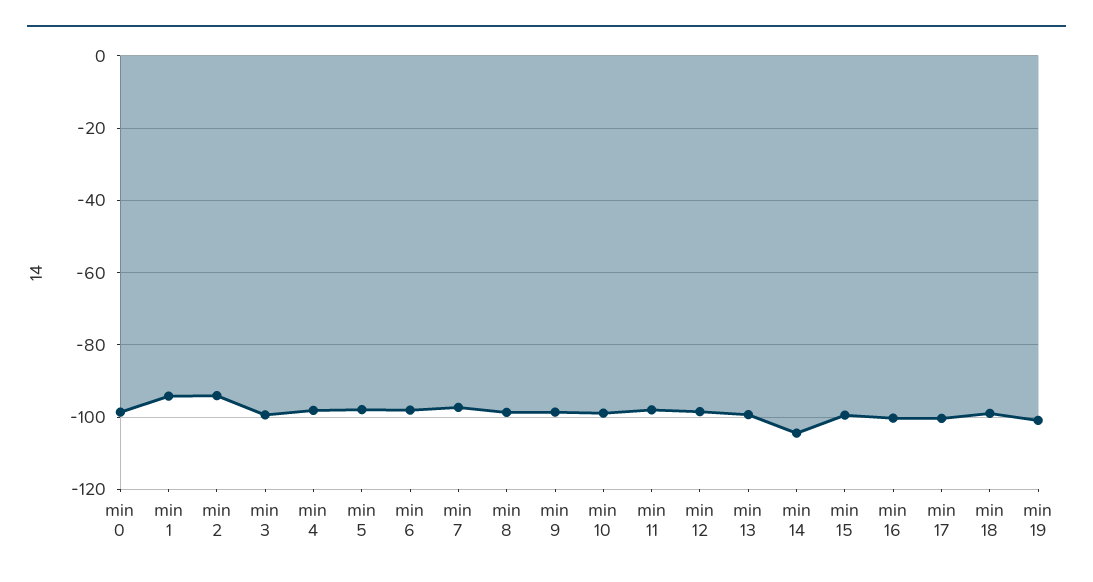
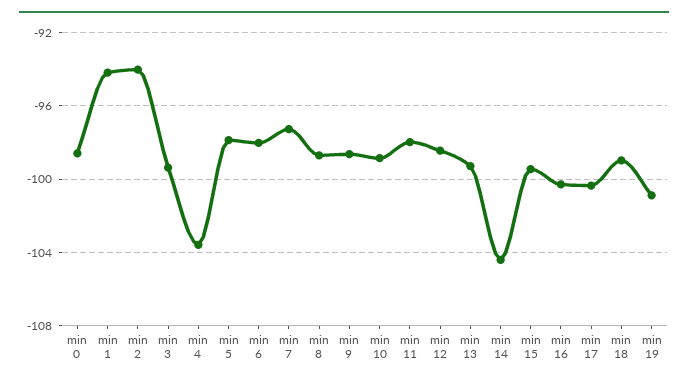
min 4: -98 -> -103.5

